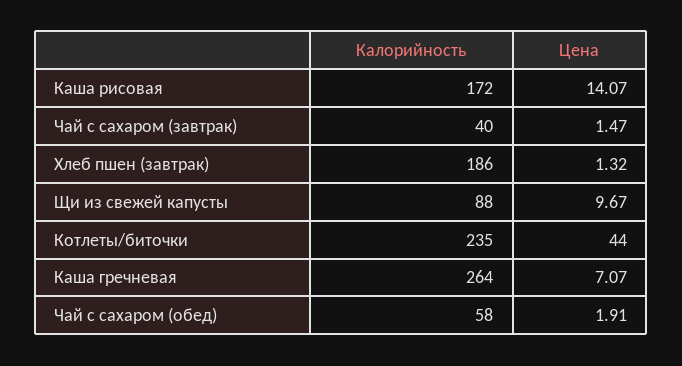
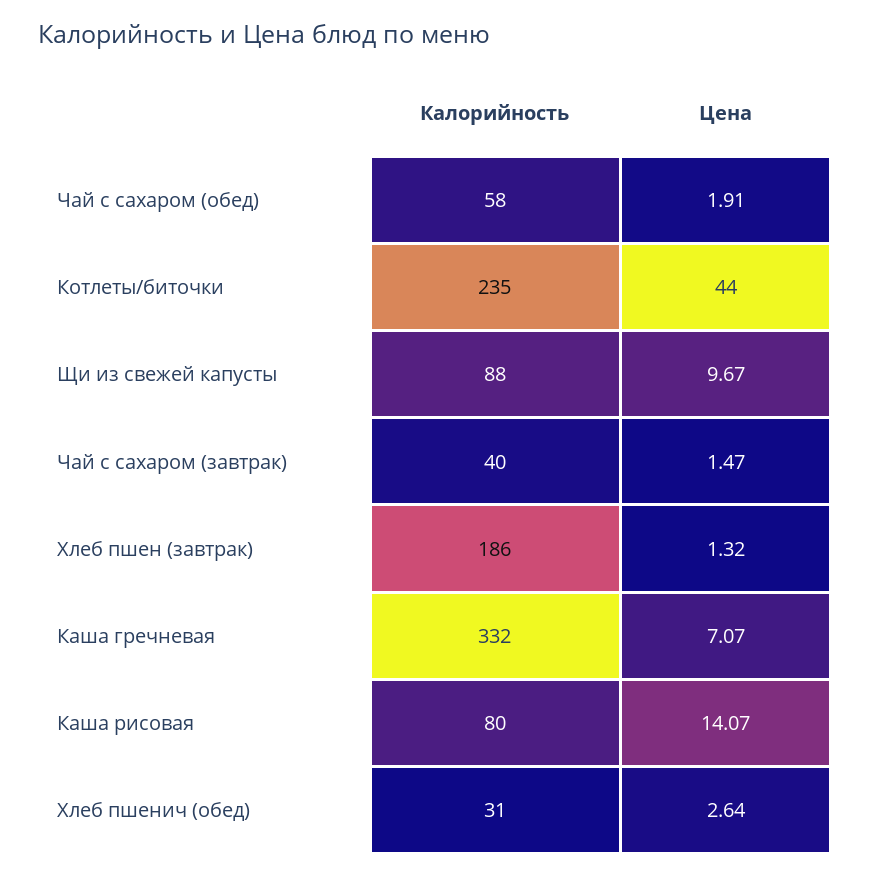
Калорийность, Каша рисовая: 172 -> 80
Калорийность, Каша гречневая: 264 -> 332
Калорийность, Хлеб пшенич (обед): none -> 31
Цена, Хлеб пшенич (обед): none -> 2.64

